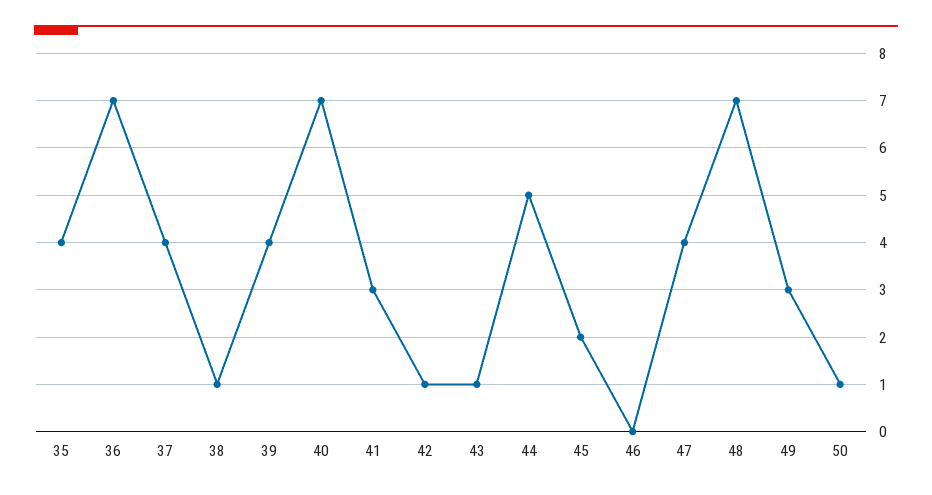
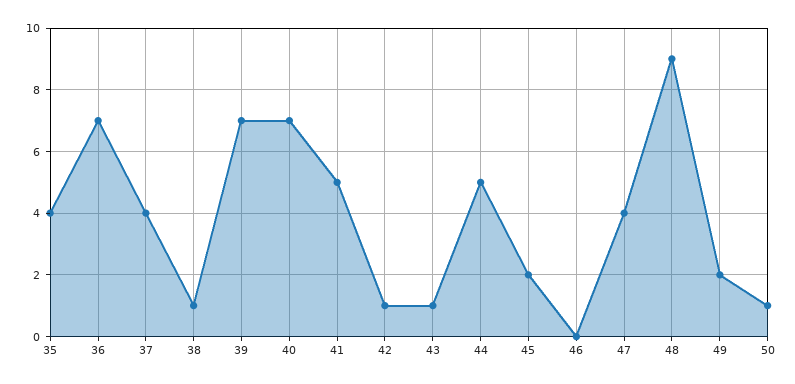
39: 4 -> 7
41: 3 -> 5
48: 7 -> 9
49: 3 -> 2

